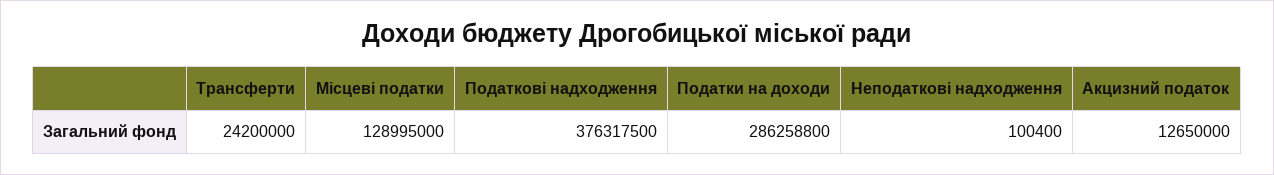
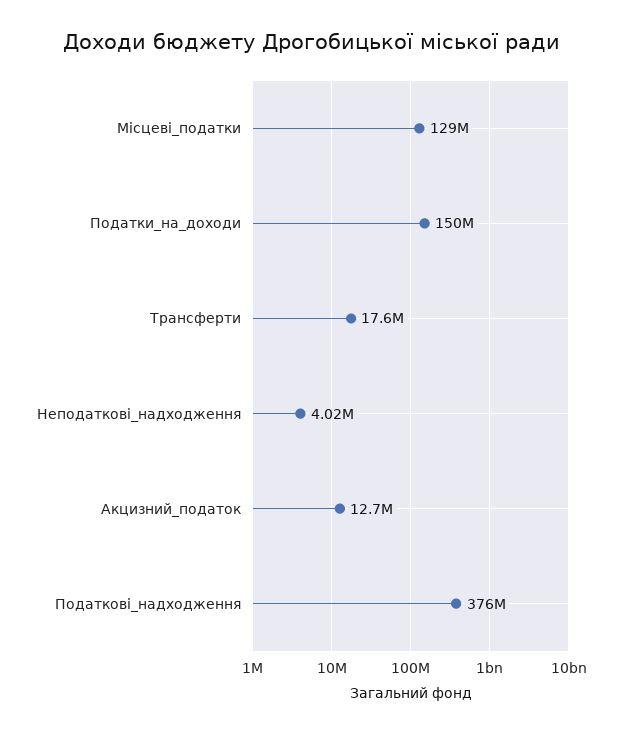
Трансферти: 24200000 -> 17600000
Податки на доходи: 286258800 -> 150000000
Неподаткові надходження: 100400 -> 4020000

